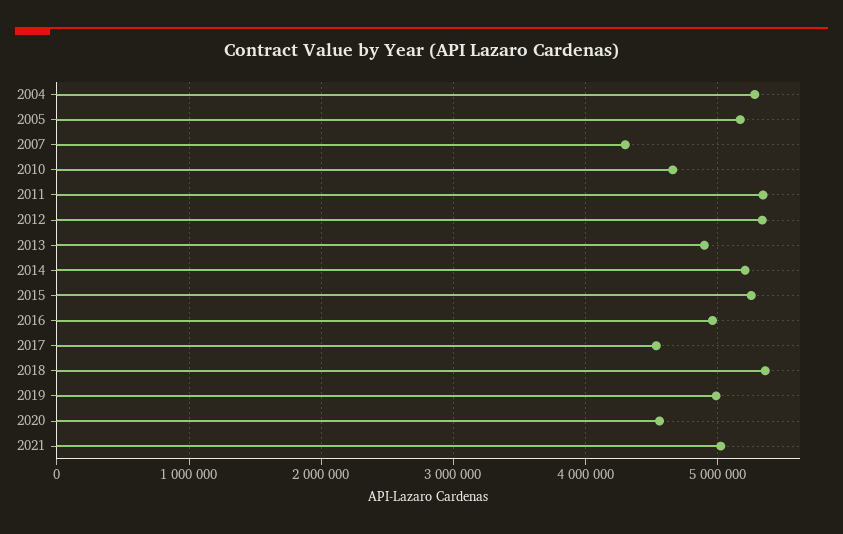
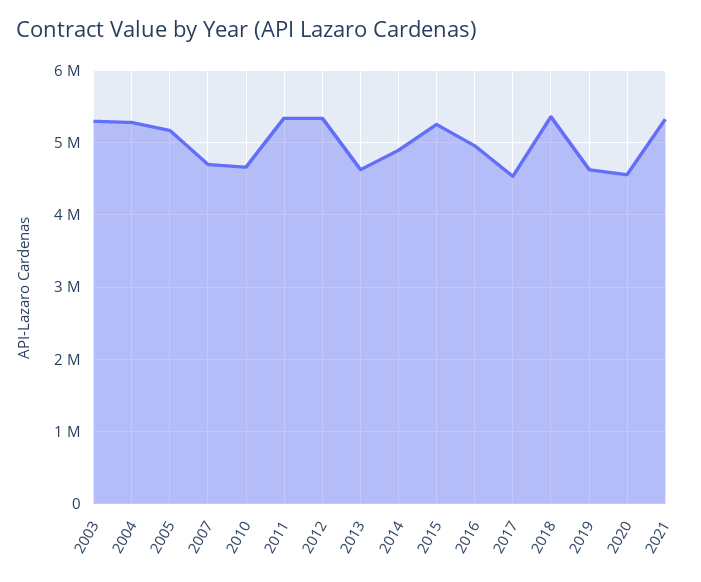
2007: 4300000 -> 4700000
2013: 4900000 -> 4600000
2014: 5200000 -> 4900000
2019: 5000000 -> 4600000
2021: 5000000 -> 5300000
2003: none -> 5300000

